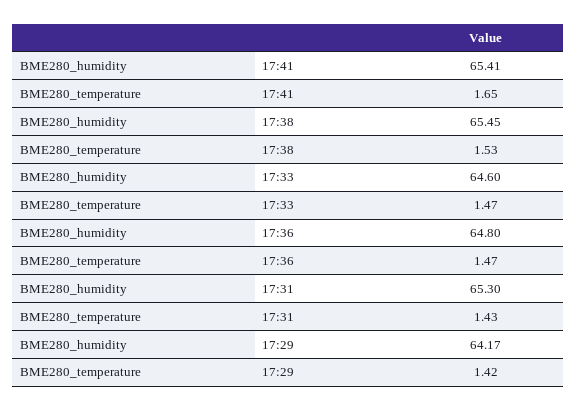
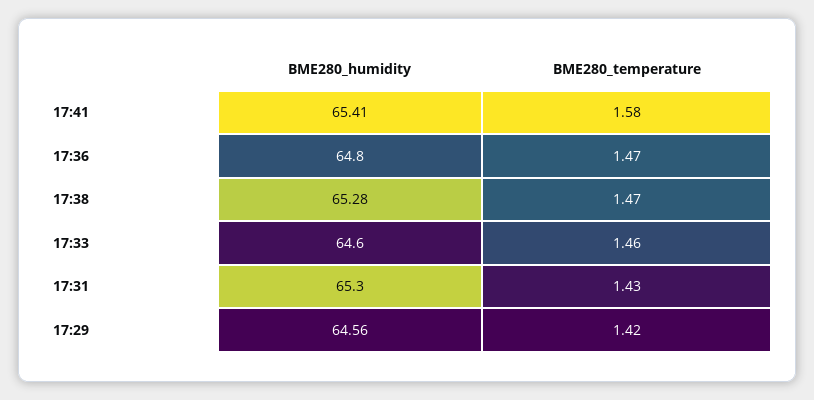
BME280_temperature, 17:41: 1.65 -> 1.58
BME280_humidity, 17:38: 65.45 -> 65.28
BME280_temperature, 17:38: 1.53 -> 1.47
BME280_temperature, 17:33: 1.47 -> 1.46
BME280_humidity, 17:29: 64.17 -> 64.56

